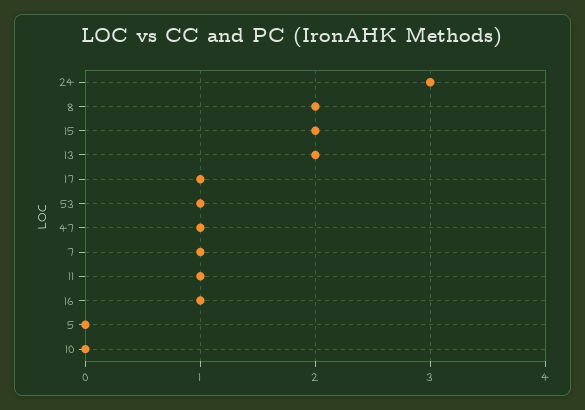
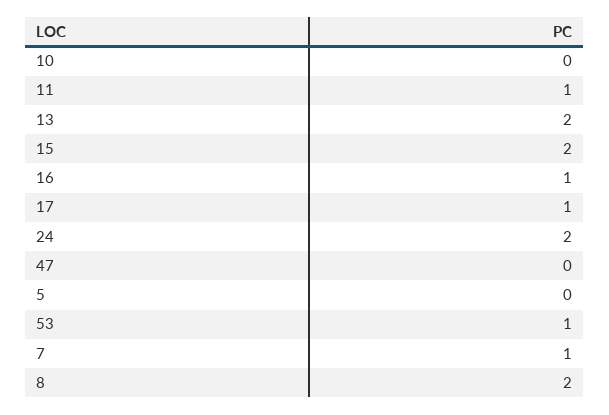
24: 3 -> 2
47: 1 -> 0

